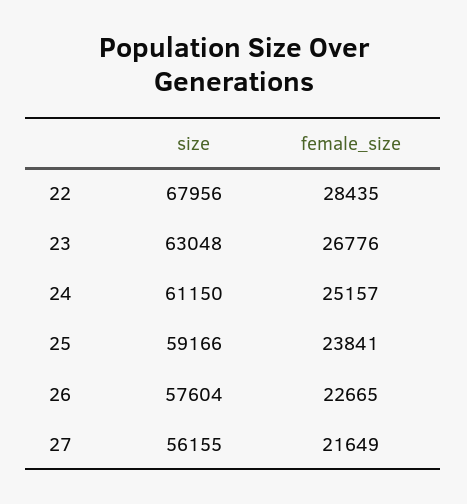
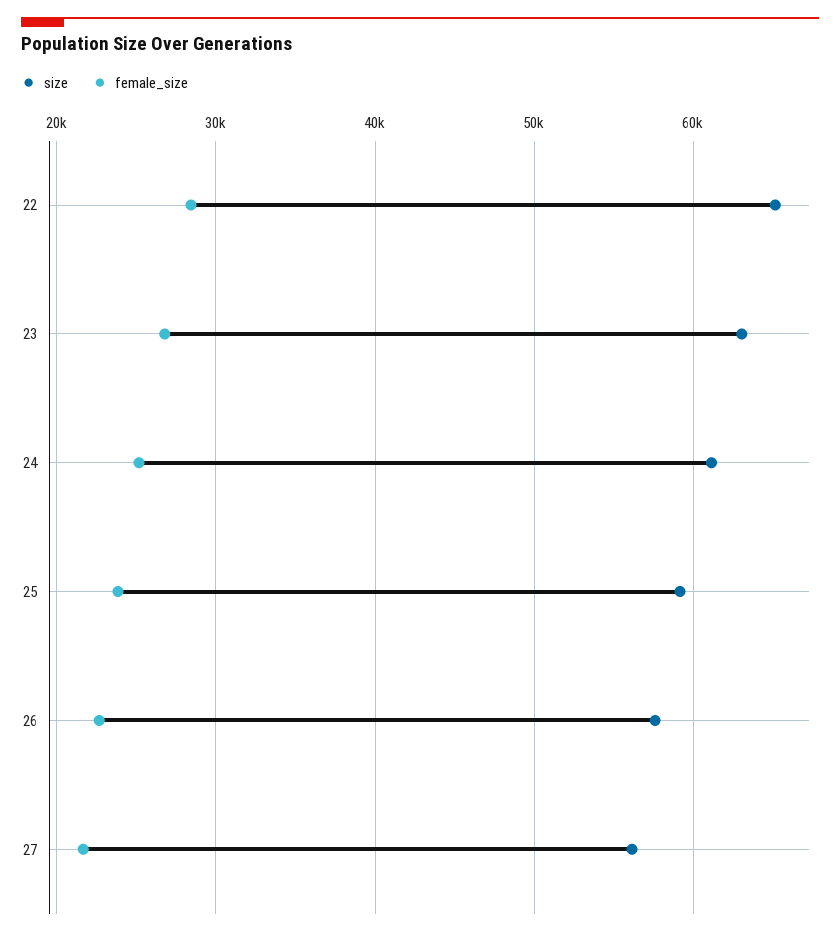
size, 22: 67956 -> 65000

